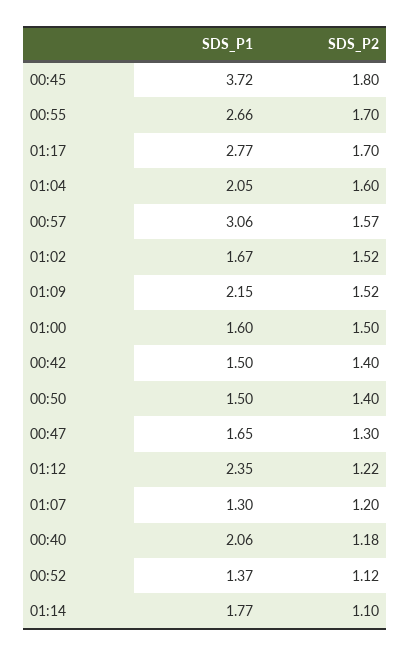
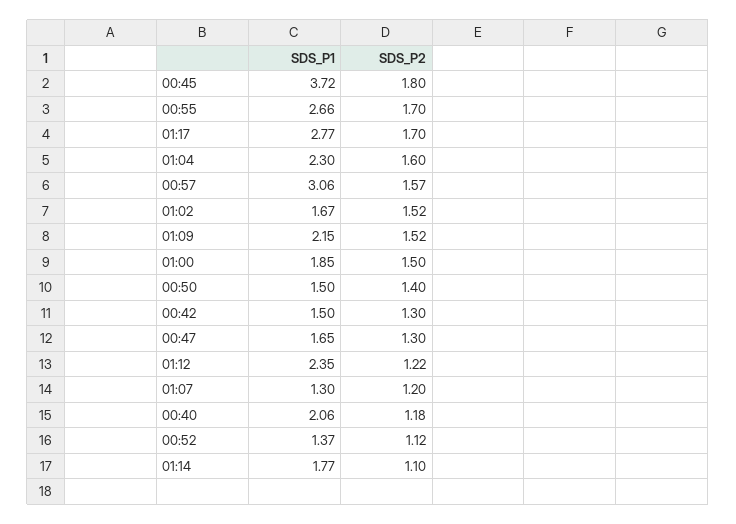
SDS_P1, 01:04: 2.05 -> 2.3
SDS_P1, 01:00: 1.6 -> 1.85
SDS_P2, 00:42: 1.4 -> 1.3

